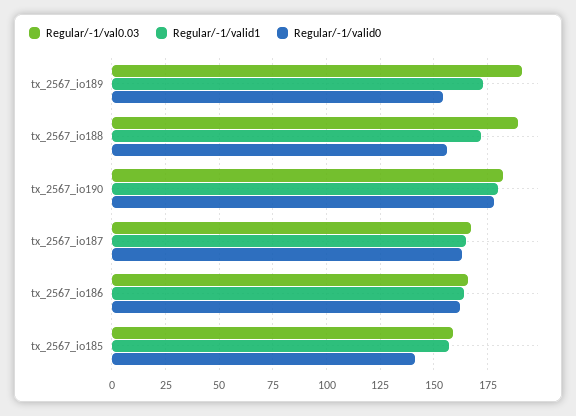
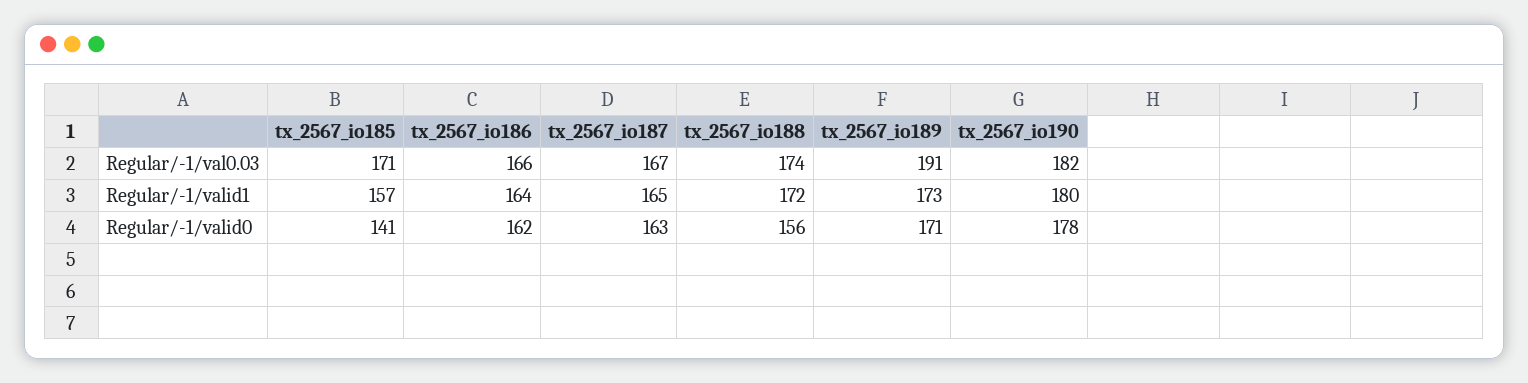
Regular/-1/valid0, tx_2567_io189: 155 -> 171
Regular/-1/val0.03, tx_2567_io188: 190 -> 174
Regular/-1/val0.03, tx_2567_io185: 160 -> 171

